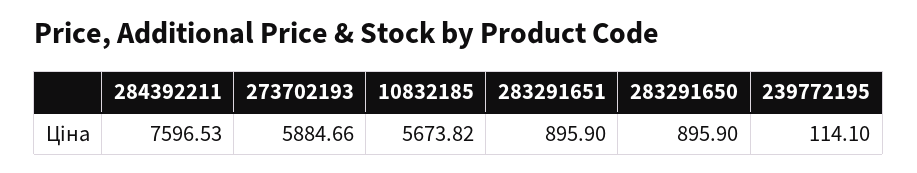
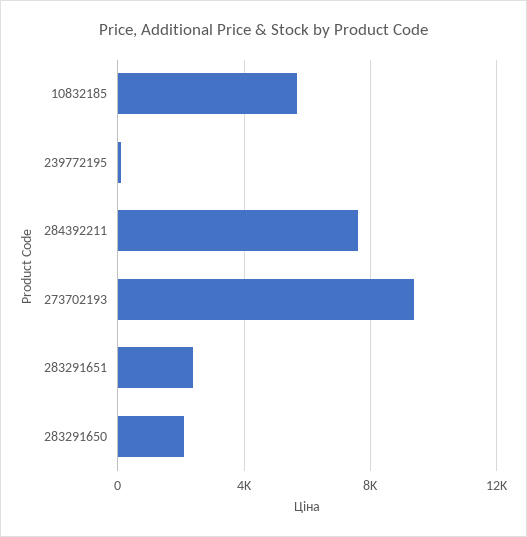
273702193: 5884.66 -> 9500
283291651: 895.9 -> 2500
283291650: 895.9 -> 2000

